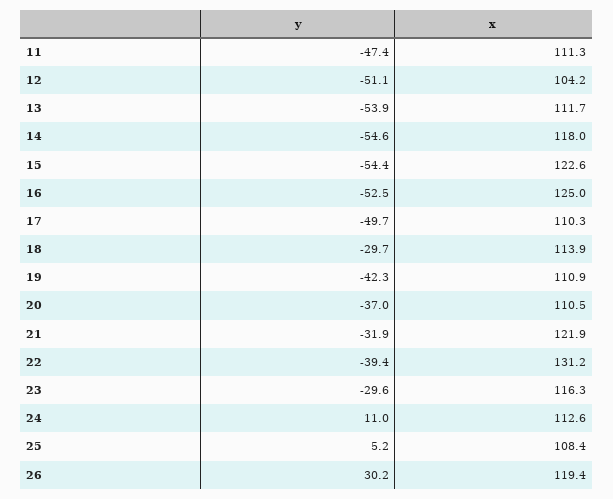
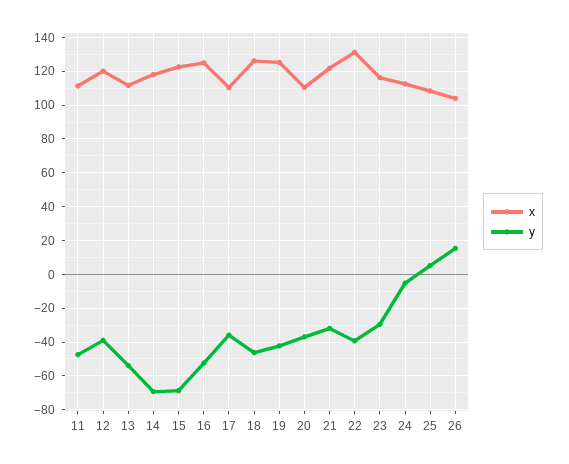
y, 12: -51.1 -> -40
x, 12: 104.2 -> 120
y, 14: -54.6 -> -70
y, 15: -54.4 -> -70
y, 17: -49.7 -> -35
y, 18: -29.7 -> -45
x, 18: 113.9 -> 125
x, 19: 110.9 -> 125
y, 24: 11 -> -5
y, 26: 30.2 -> 15
x, 26: 119.4 -> 105

